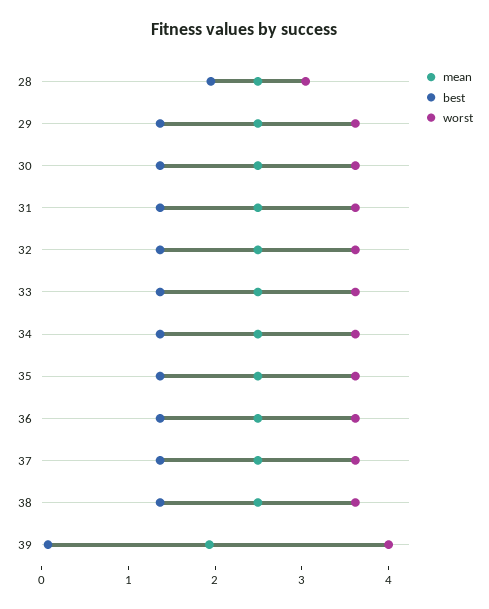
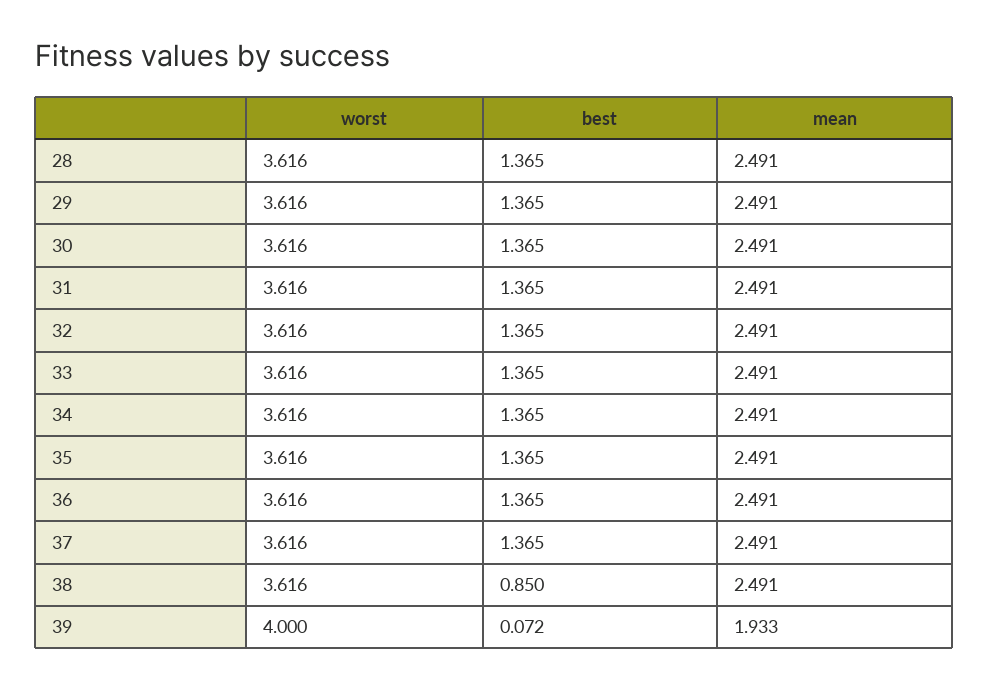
best, 28: 2 -> 1.365
worst, 28: 3 -> 3.616
best, 38: 1.4 -> 0.85

